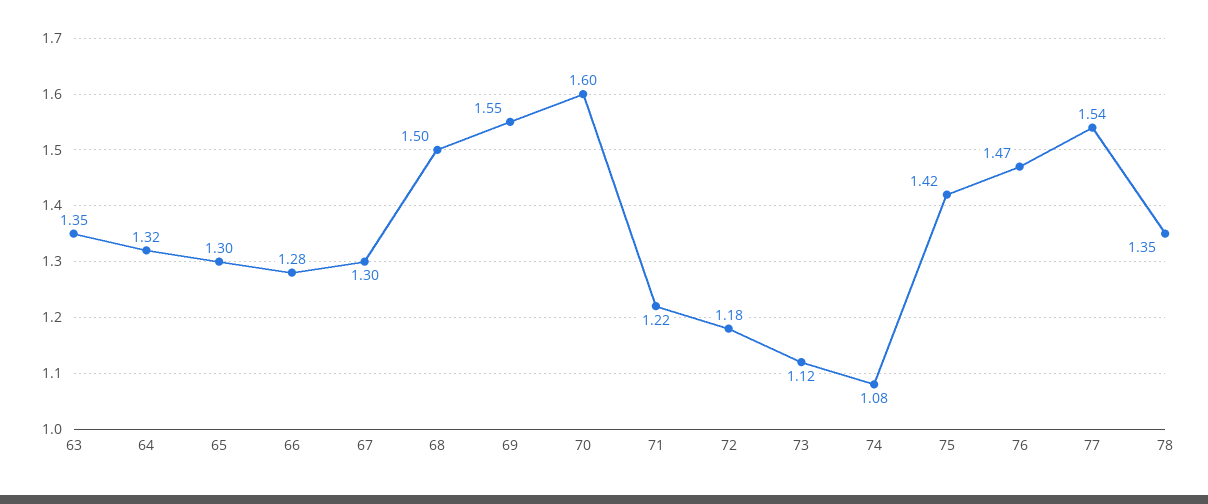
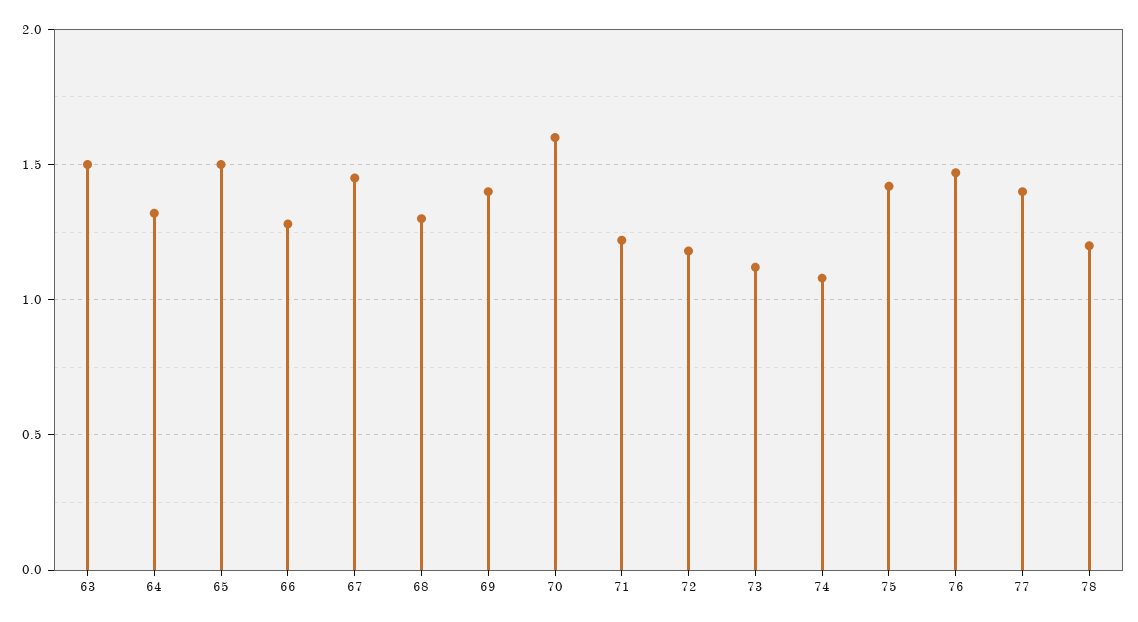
63: 1.35 -> 1.5
65: 1.3 -> 1.5
67: 1.3 -> 1.45
68: 1.5 -> 1.3
69: 1.55 -> 1.4
77: 1.54 -> 1.4
78: 1.35 -> 1.2

